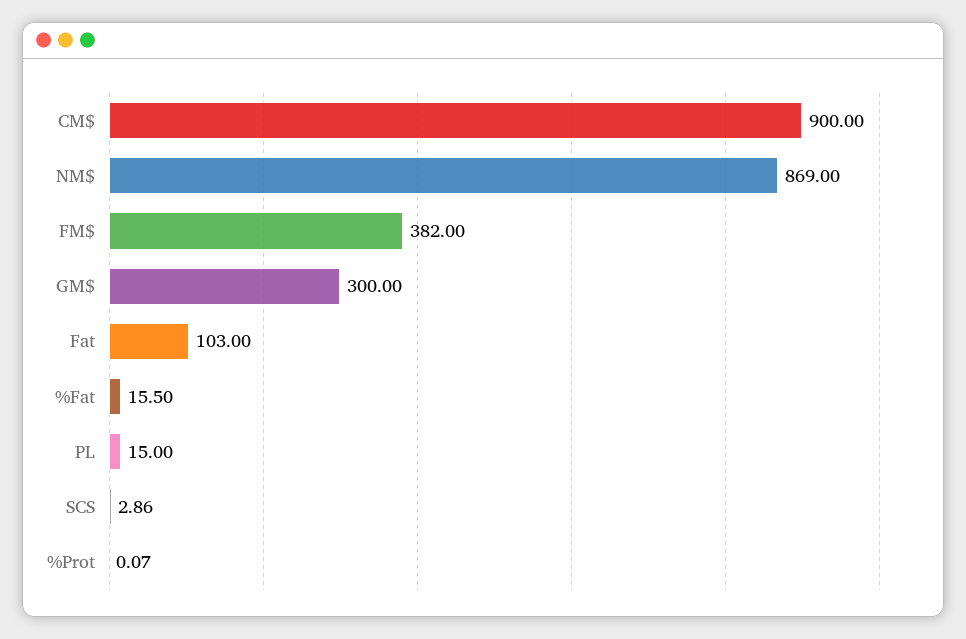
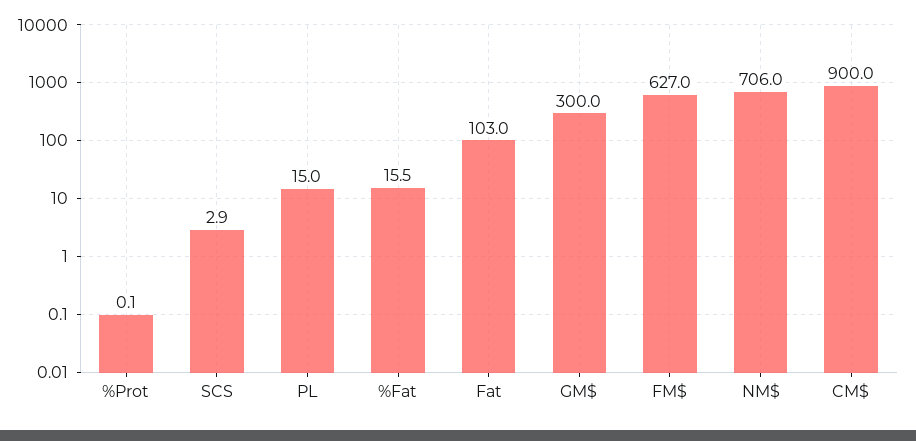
NM$: 869 -> 706
FM$: 382 -> 627

